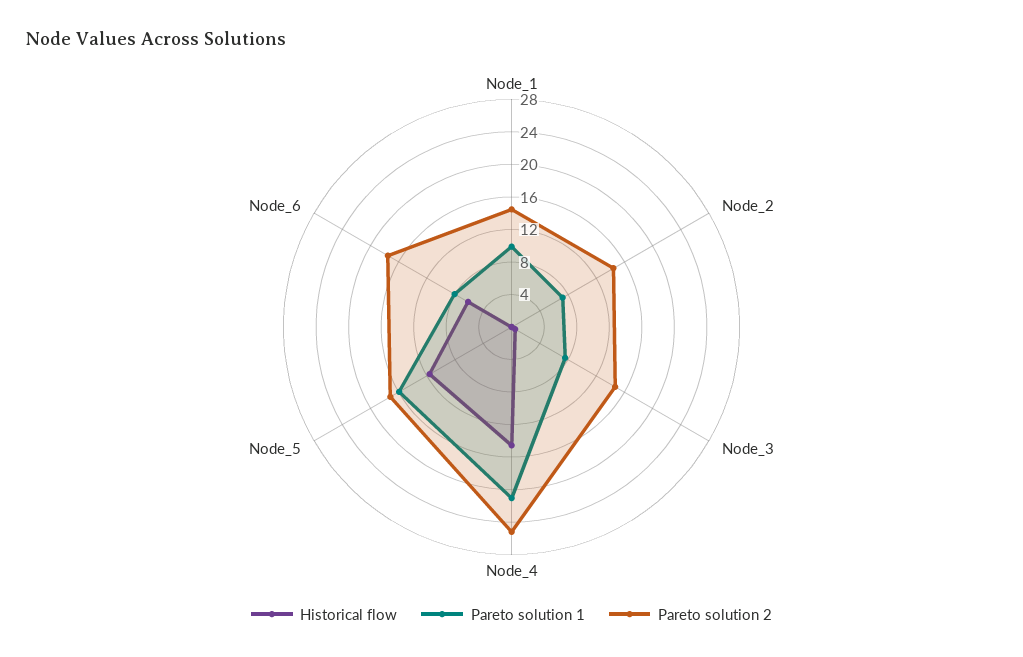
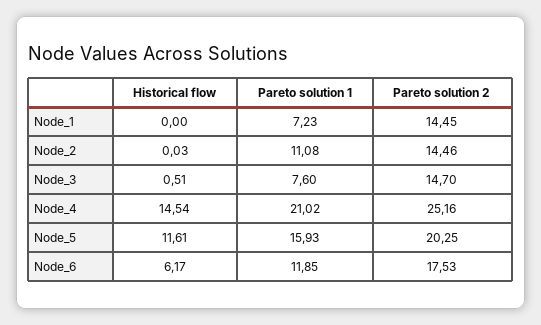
Pareto solution 1, Node_1: 10 -> 7.23
Pareto solution 1, Node_2: 7 -> 11.08
Pareto solution 2, Node_5: 17 -> 20.25
Pareto solution 1, Node_6: 8 -> 11.85

